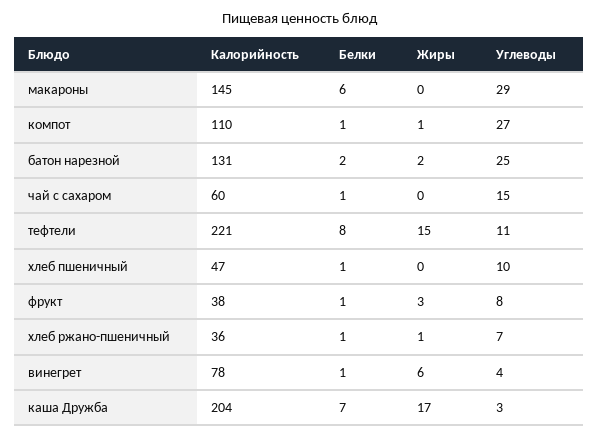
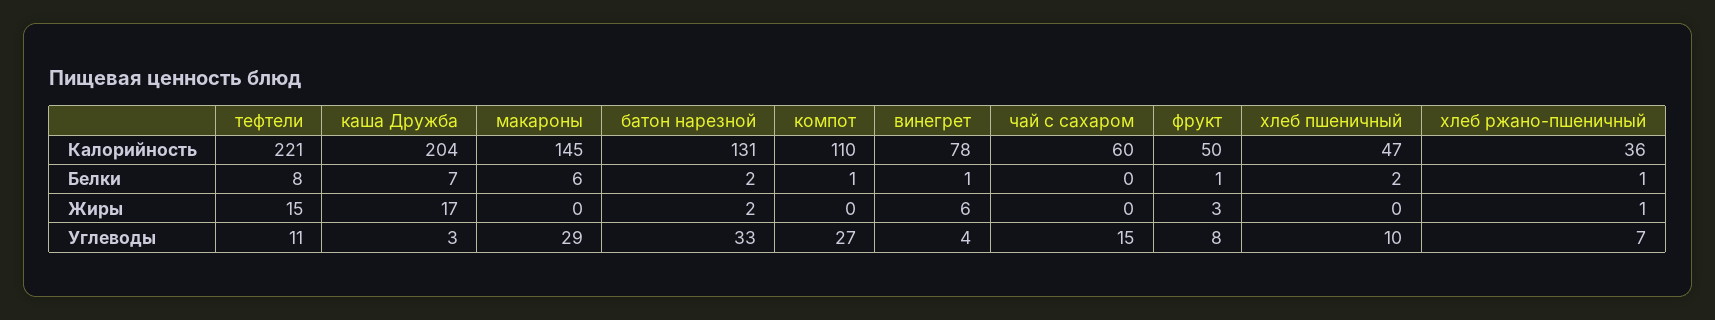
Жиры, компот: 1 -> 0
Углеводы, батон нарезной: 25 -> 33
Белки, чай с сахаром: 1 -> 0
Белки, хлеб пшеничный: 1 -> 2
Калорийность, фрукт: 38 -> 50

